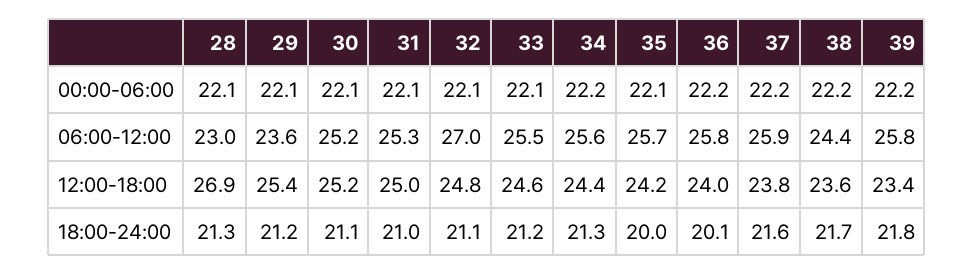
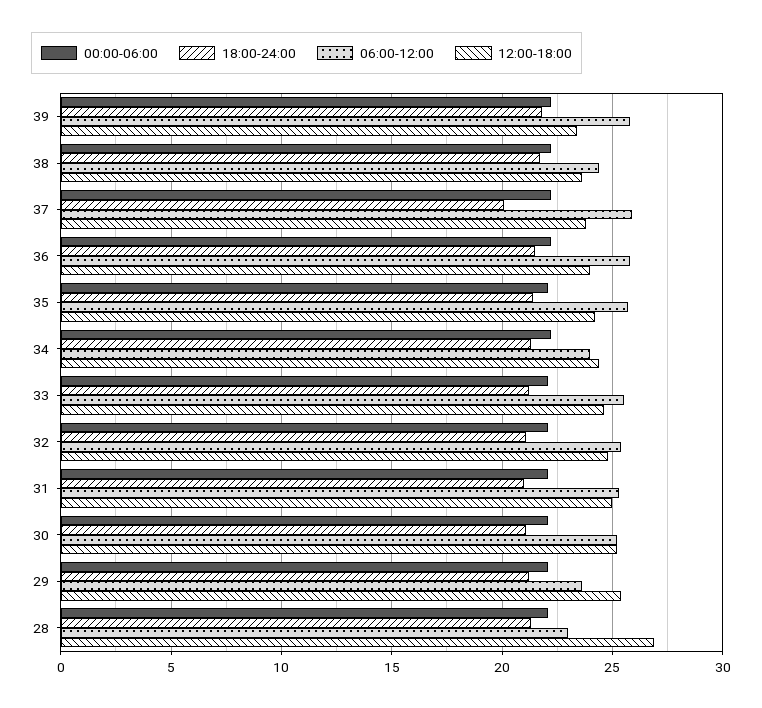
06:00-12:00, 32: 27 -> 25.5
06:00-12:00, 34: 25.6 -> 24
18:00-24:00, 35: 20 -> 21.5
18:00-24:00, 36: 20.1 -> 21.5
18:00-24:00, 37: 21.6 -> 20

